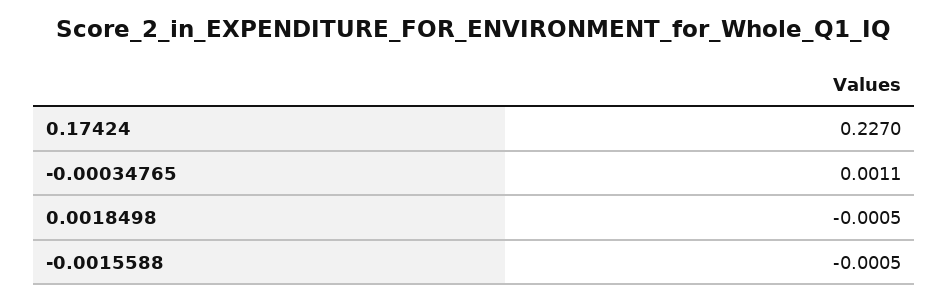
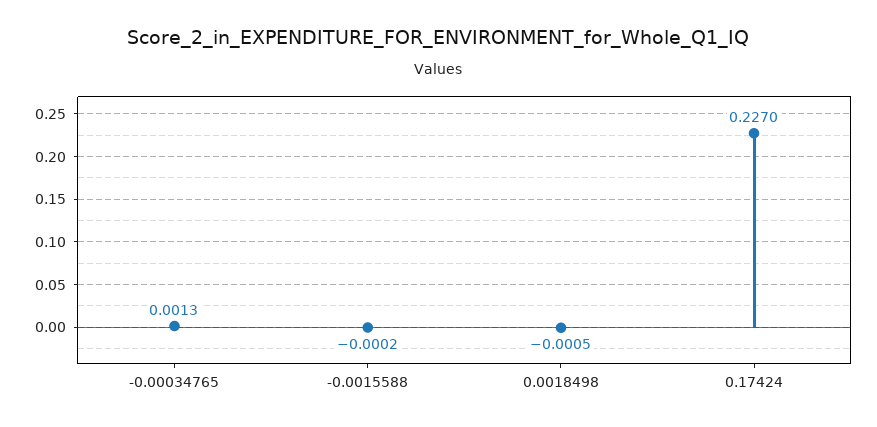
-0.00034765: 0.0011 -> 0.0013
-0.0015588: -0.0005 -> -0.0002

